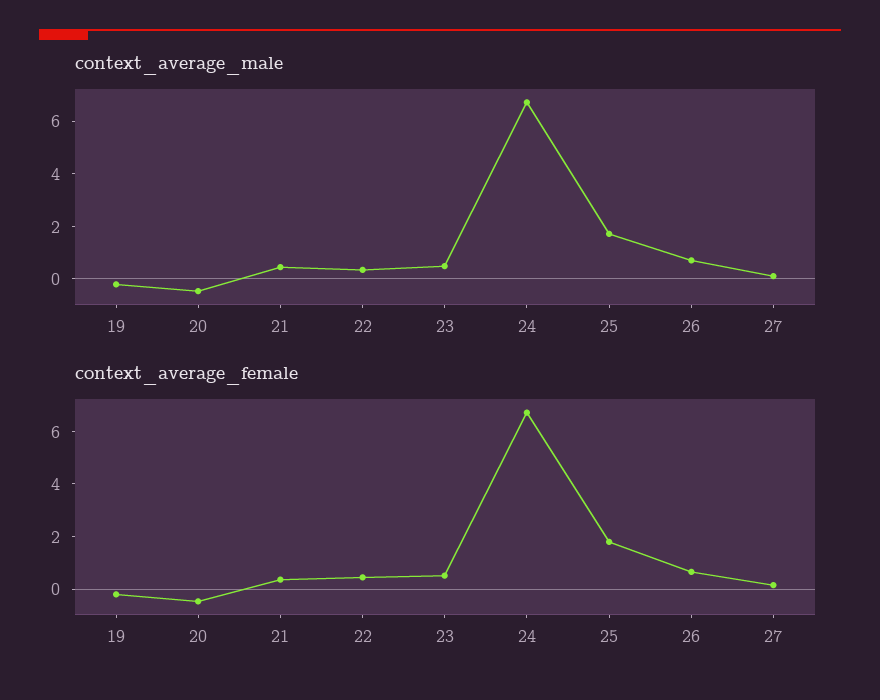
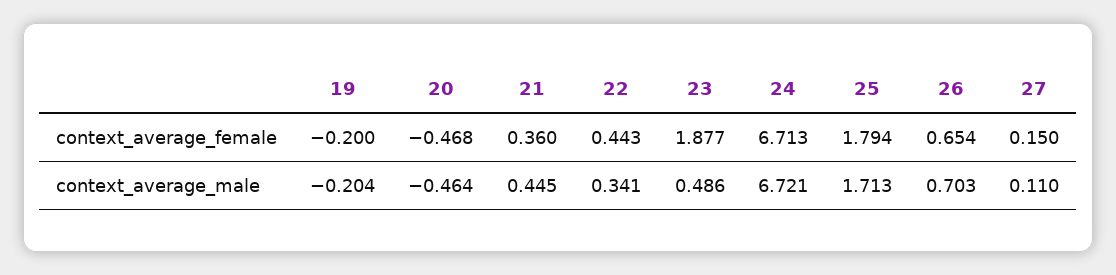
context_average_female, 23: 0.5 -> 1.877

